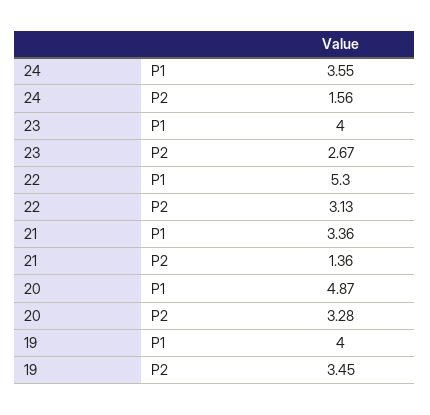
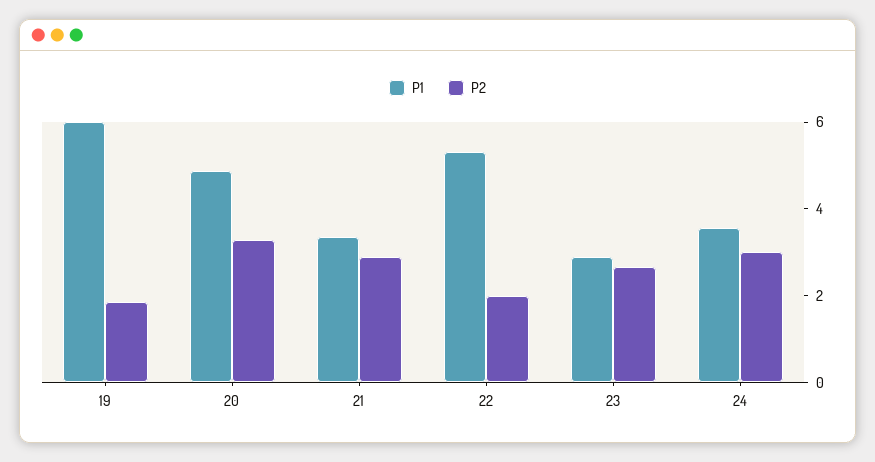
P2, 24: 1.56 -> 3
P1, 23: 4 -> 3
P2, 22: 3.13 -> 2
P2, 21: 1.36 -> 3
P1, 19: 4 -> 6
P2, 19: 3.45 -> 2

